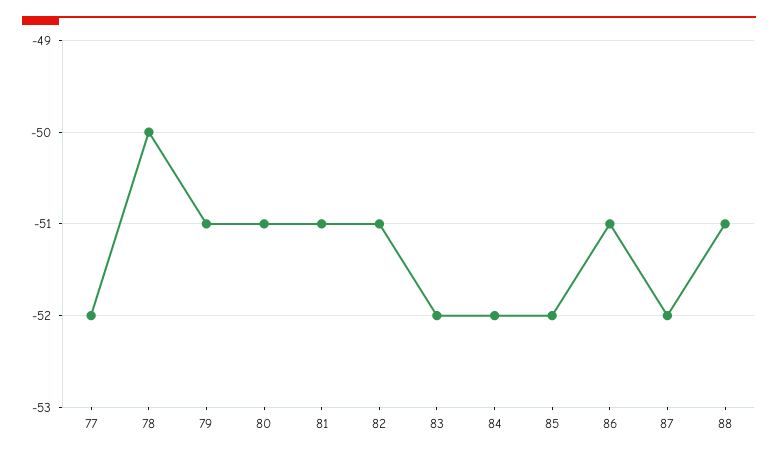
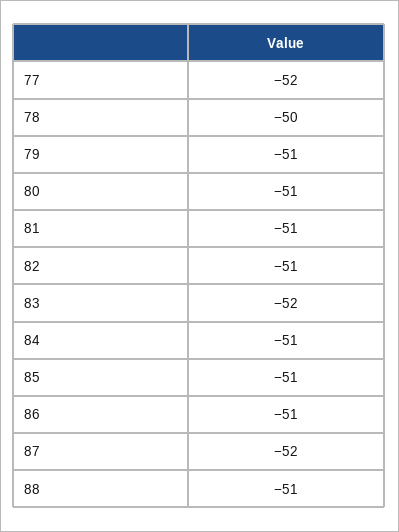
84: -52 -> -51
85: -52 -> -51

